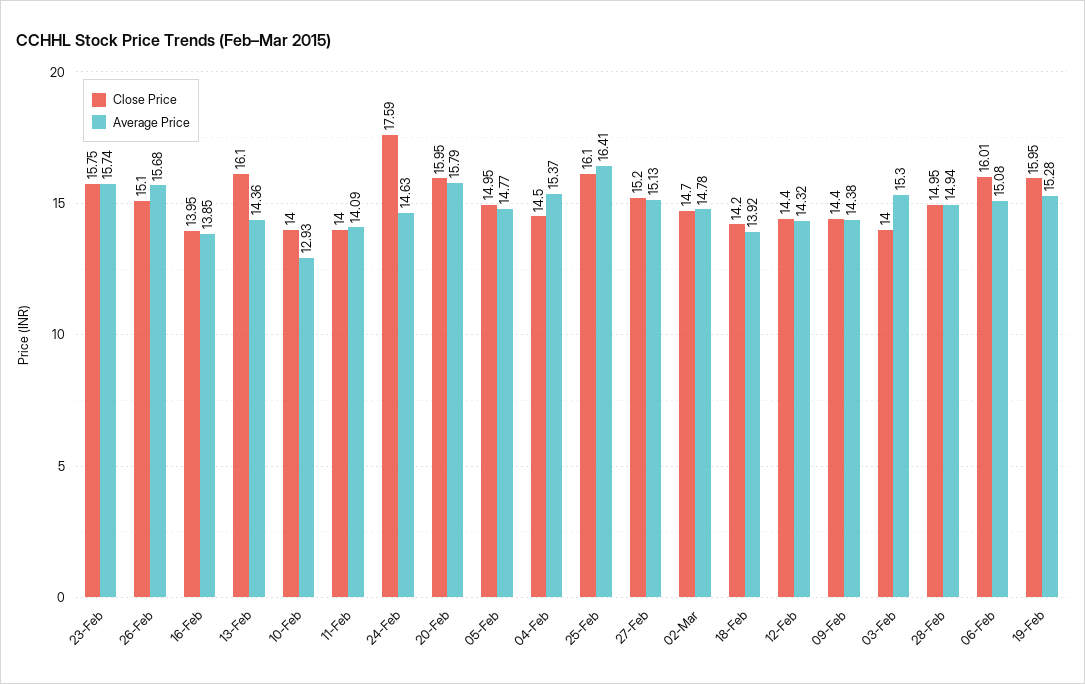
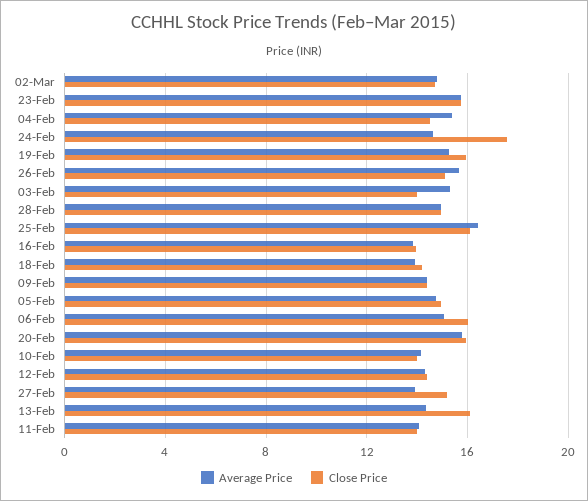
Average Price, 10-Feb: 12.93 -> 14
Average Price, 27-Feb: 15.13 -> 14

